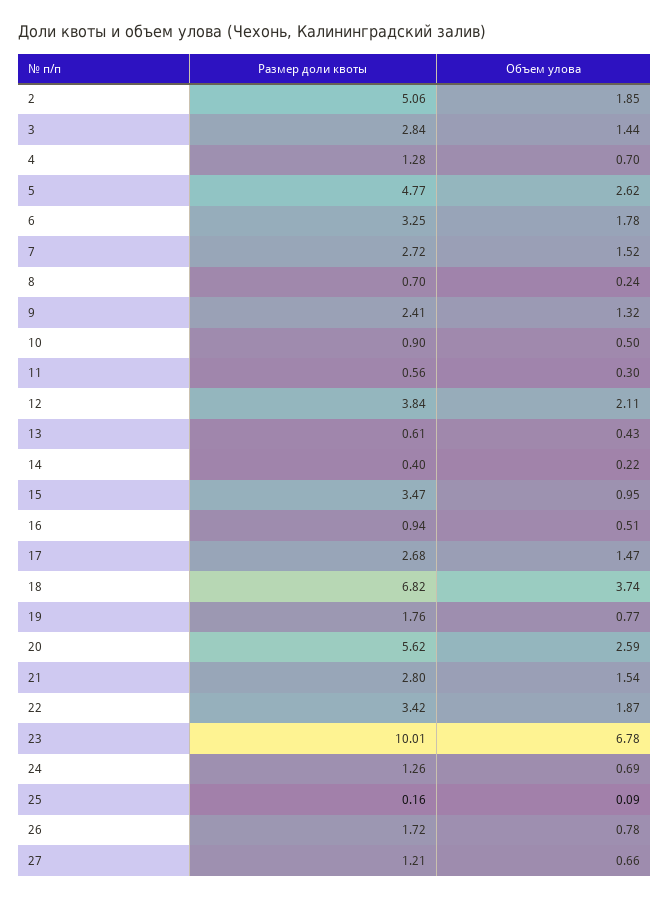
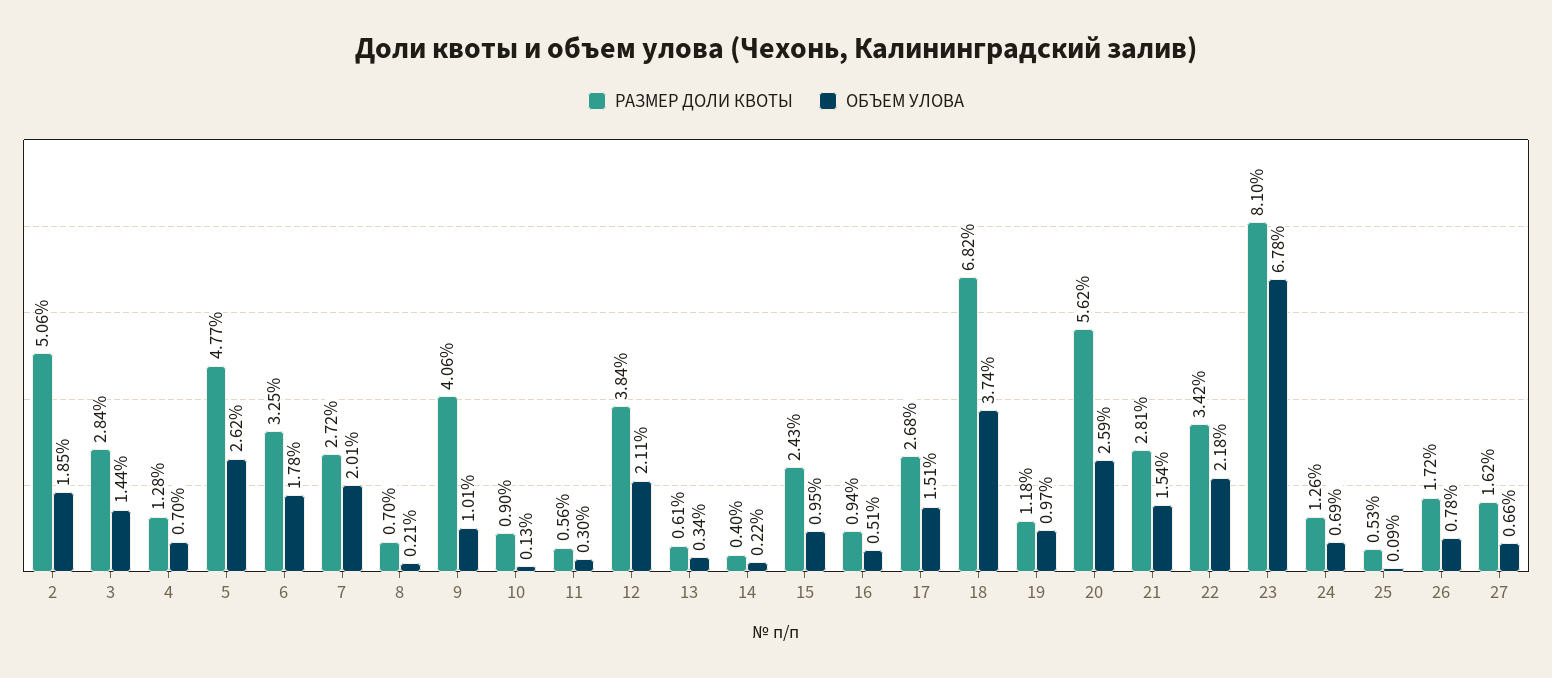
Объем улова, 7: 1.52 -> 2.01
Объем улова, 8: 0.24 -> 0.21
Размер доли квоты, 9: 2.41 -> 4.06
Объем улова, 9: 1.32 -> 1.01
Объем улова, 10: 0.5 -> 0.13
Объем улова, 13: 0.43 -> 0.34
Размер доли квоты, 15: 3.47 -> 2.43
Объем улова, 17: 1.47 -> 1.51
Размер доли квоты, 19: 1.76 -> 1.18
Объем улова, 19: 0.77 -> 0.97
Размер доли квоты, 21: 2.8 -> 2.81
Объем улова, 22: 1.87 -> 2.18
Размер доли квоты, 23: 10.01 -> 8.1
Размер доли квоты, 25: 0.16 -> 0.53
Размер доли квоты, 27: 1.21 -> 1.62

